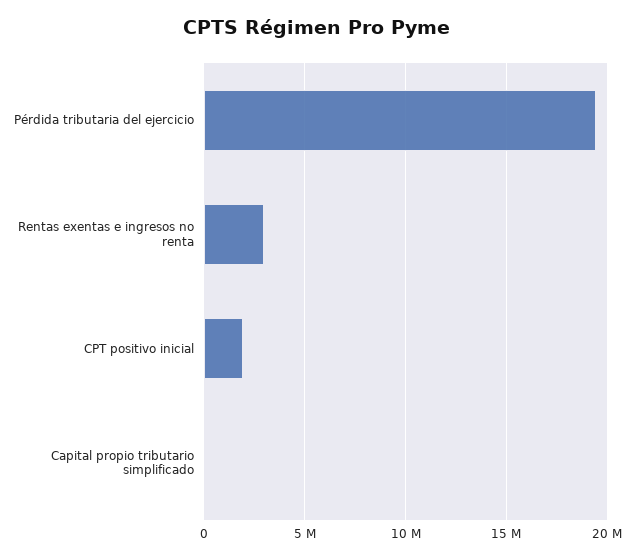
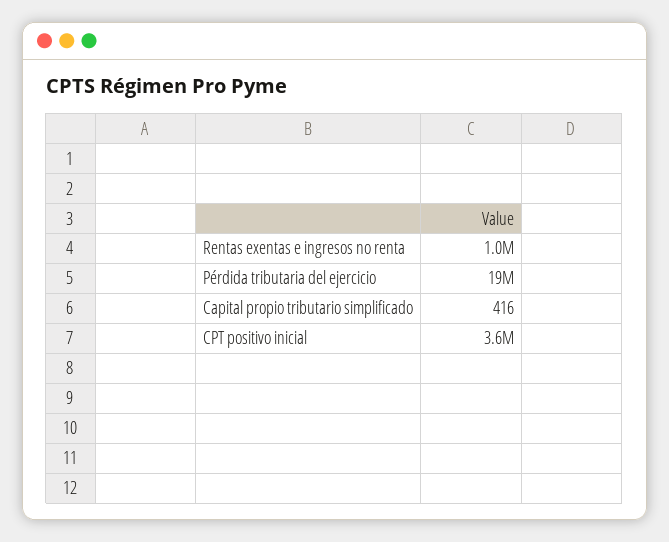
Rentas exentas e ingresos no renta: 3000000 -> 1000000
CPT positivo inicial: 2000000 -> 3600000

